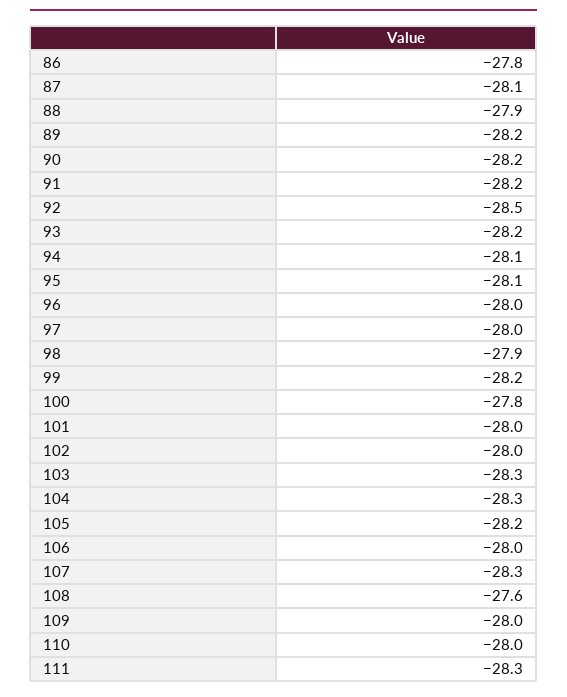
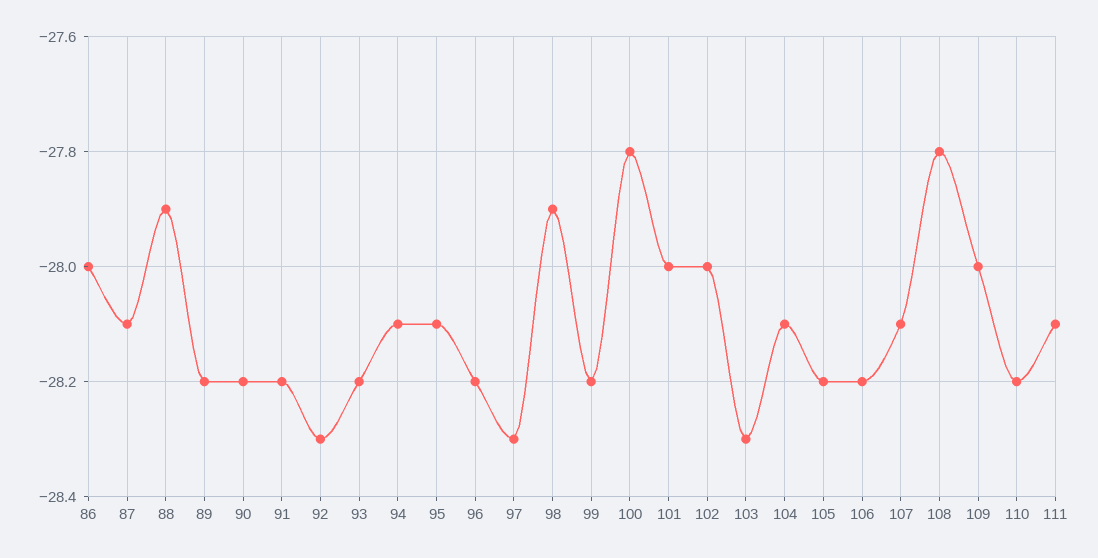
86: -27.8 -> -28
92: -28.5 -> -28.3
96: -28 -> -28.2
97: -28 -> -28.3
104: -28.3 -> -28.1
106: -28 -> -28.2
107: -28.3 -> -28.1
108: -27.6 -> -27.8
110: -28 -> -28.2
111: -28.3 -> -28.1

